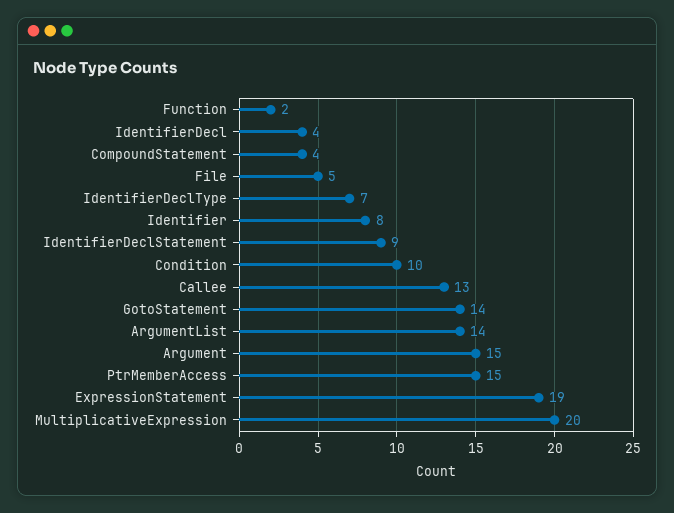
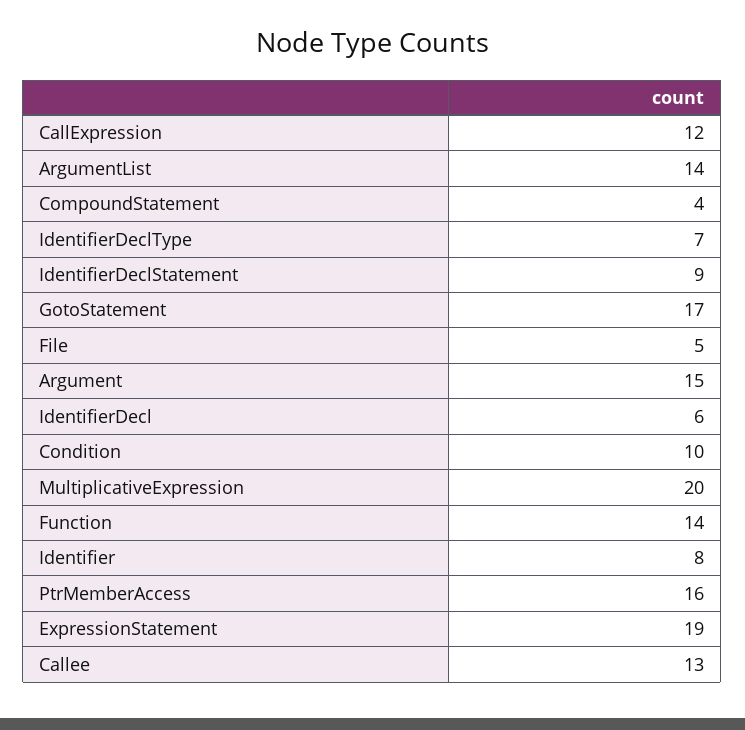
Function: 2 -> 14
IdentifierDecl: 4 -> 6
GotoStatement: 14 -> 17
PtrMemberAccess: 15 -> 16
CallExpression: none -> 12

